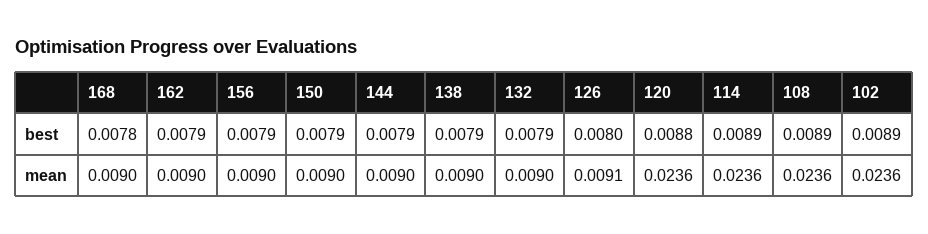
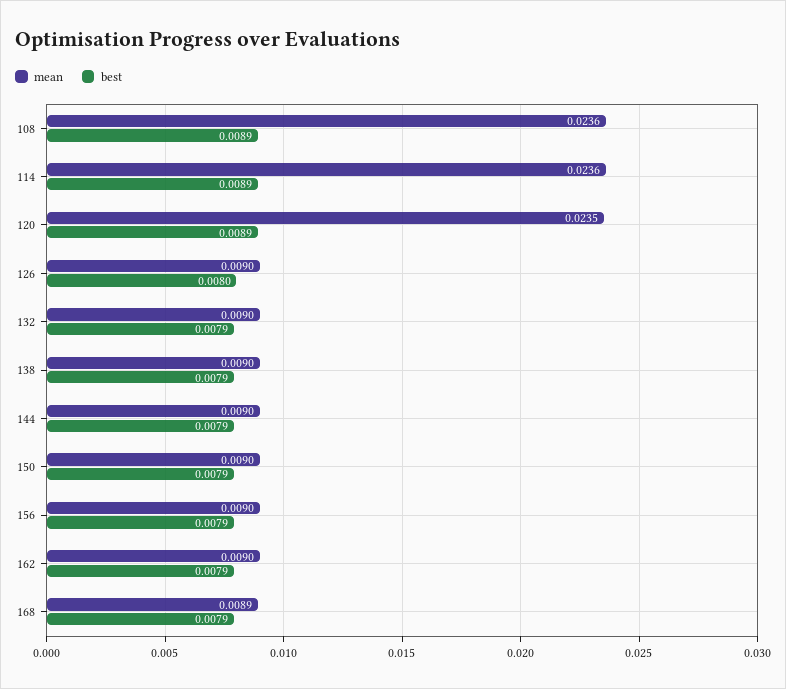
best, 168: 0.0078 -> 0.0079
best, 120: 0.0088 -> 0.0089
best, 102: 0.0089 -> none
mean, 168: 0.009 -> 0.0089
mean, 126: 0.0091 -> 0.009
mean, 120: 0.0236 -> 0.0235
mean, 102: 0.0236 -> none

